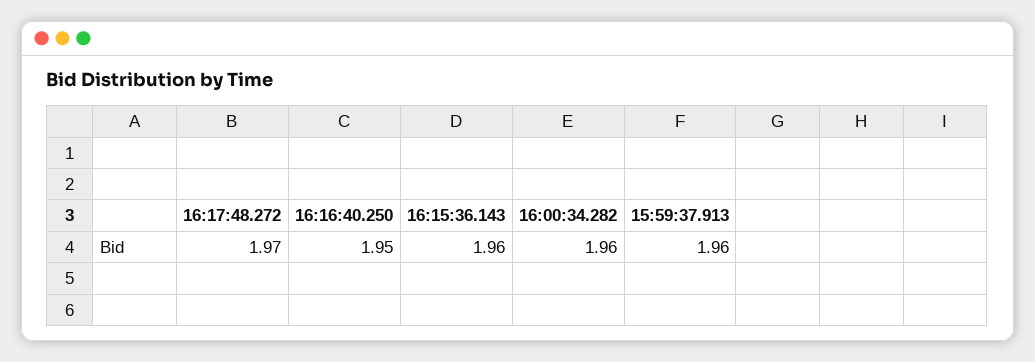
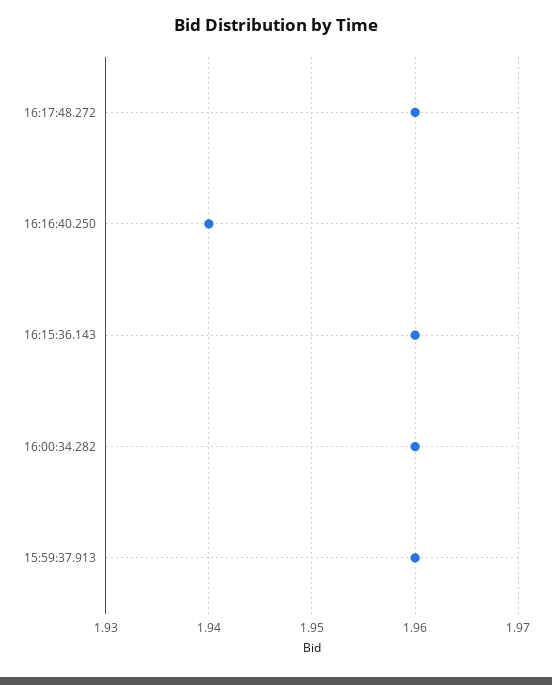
16:17:48.272: 1.97 -> 1.96
16:16:40.250: 1.95 -> 1.94

